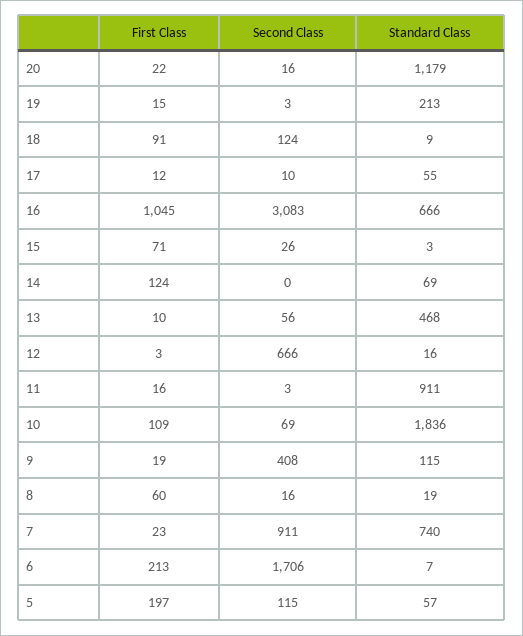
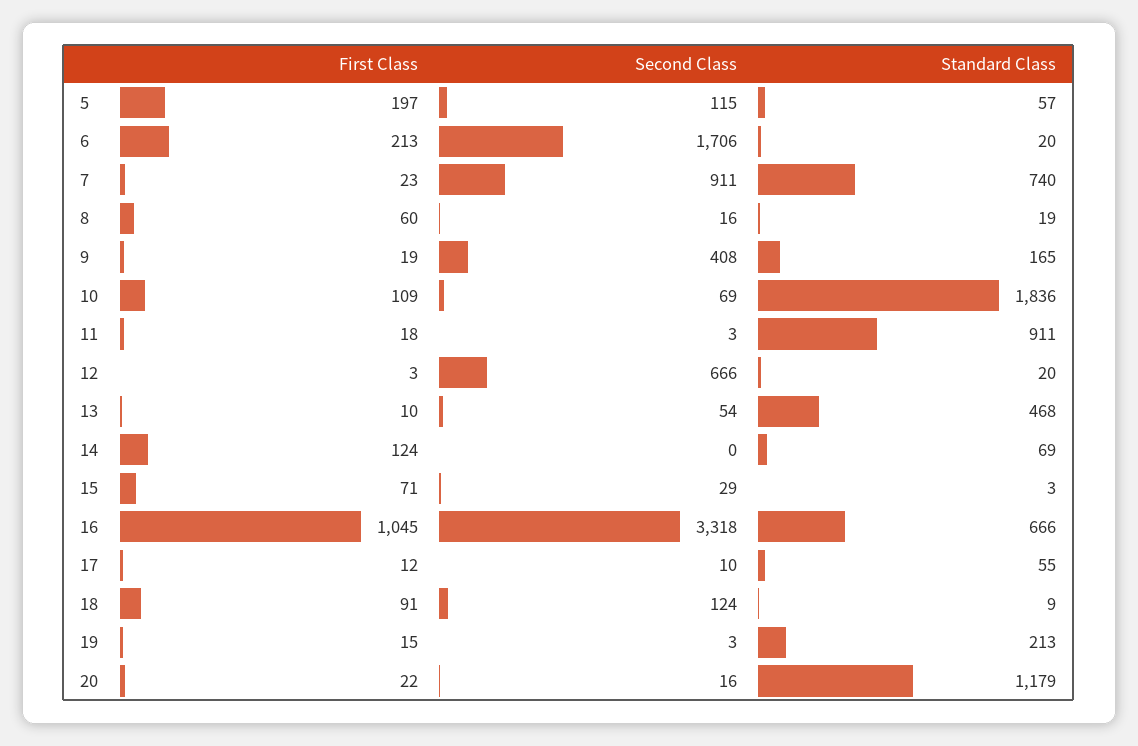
Second Class, 16: 3083 -> 3318
Second Class, 15: 26 -> 29
Second Class, 13: 56 -> 54
Standard Class, 12: 16 -> 20
First Class, 11: 16 -> 18
Standard Class, 9: 115 -> 165
Standard Class, 6: 7 -> 20

